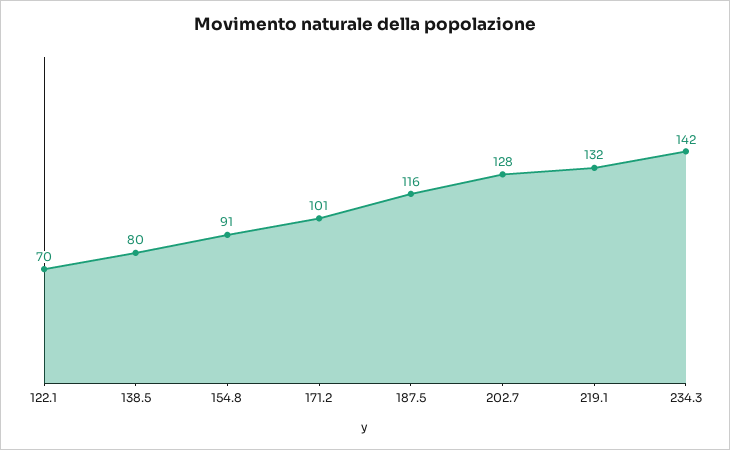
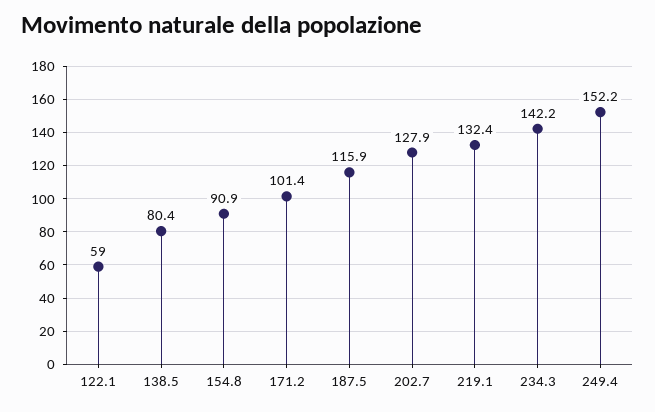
122.1: 70 -> 59
249.4: none -> 152.2

